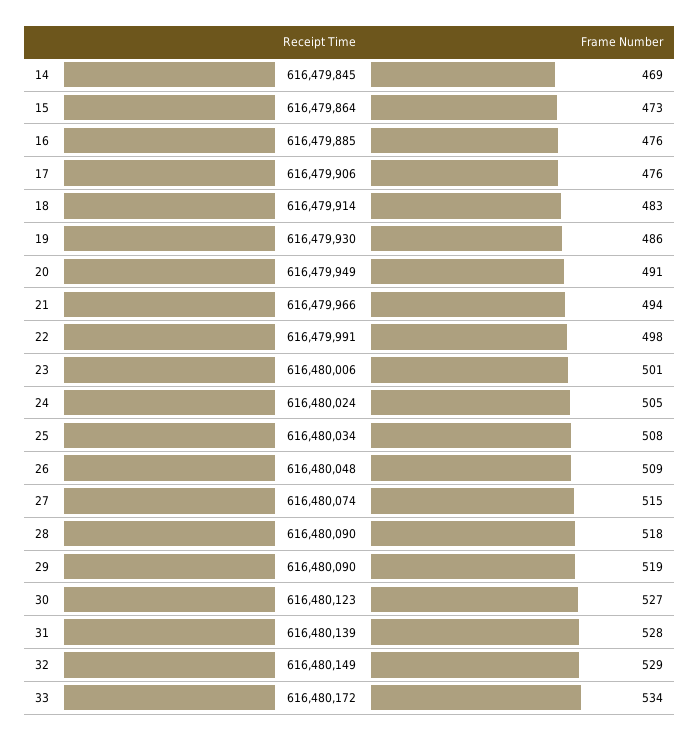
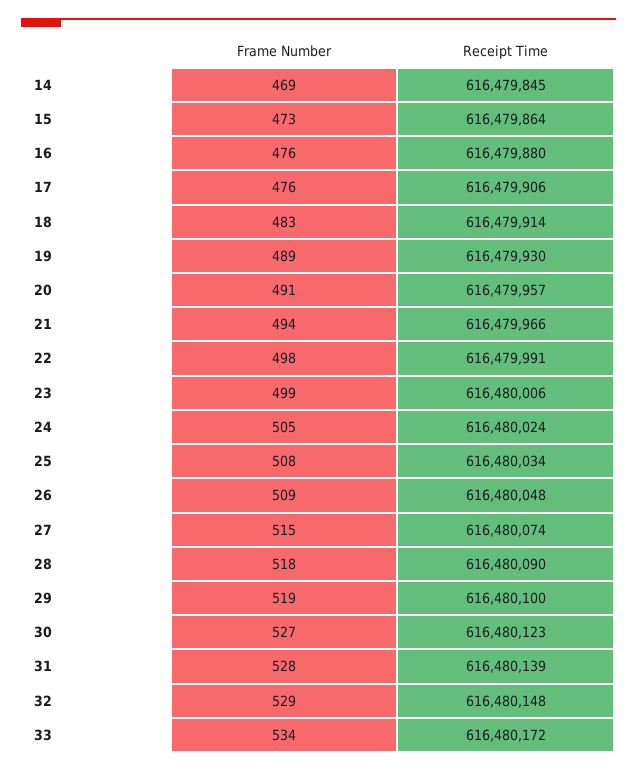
Receipt Time, 16: 616479885 -> 616479880
Frame Number, 19: 486 -> 489
Receipt Time, 20: 616479949 -> 616479957
Frame Number, 23: 501 -> 499
Receipt Time, 29: 616480090 -> 616480100
Receipt Time, 32: 616480149 -> 616480148

